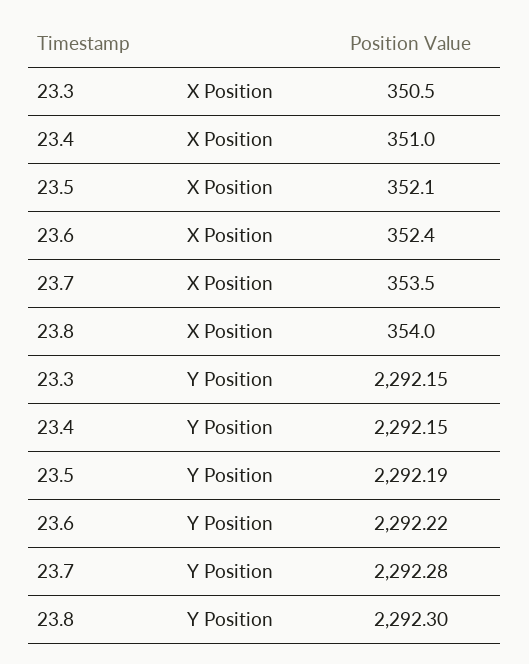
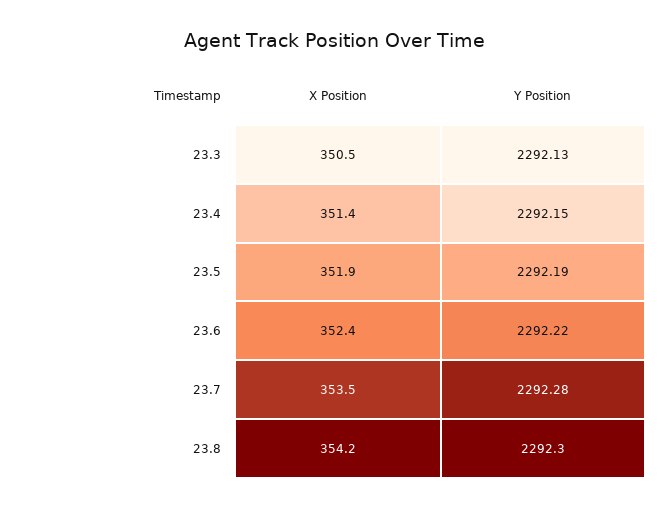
23.4, X Position: 351 -> 351.4
23.5, X Position: 352.1 -> 351.9
23.8, X Position: 354 -> 354.2
23.3, Y Position: 2292.15 -> 2292.13

